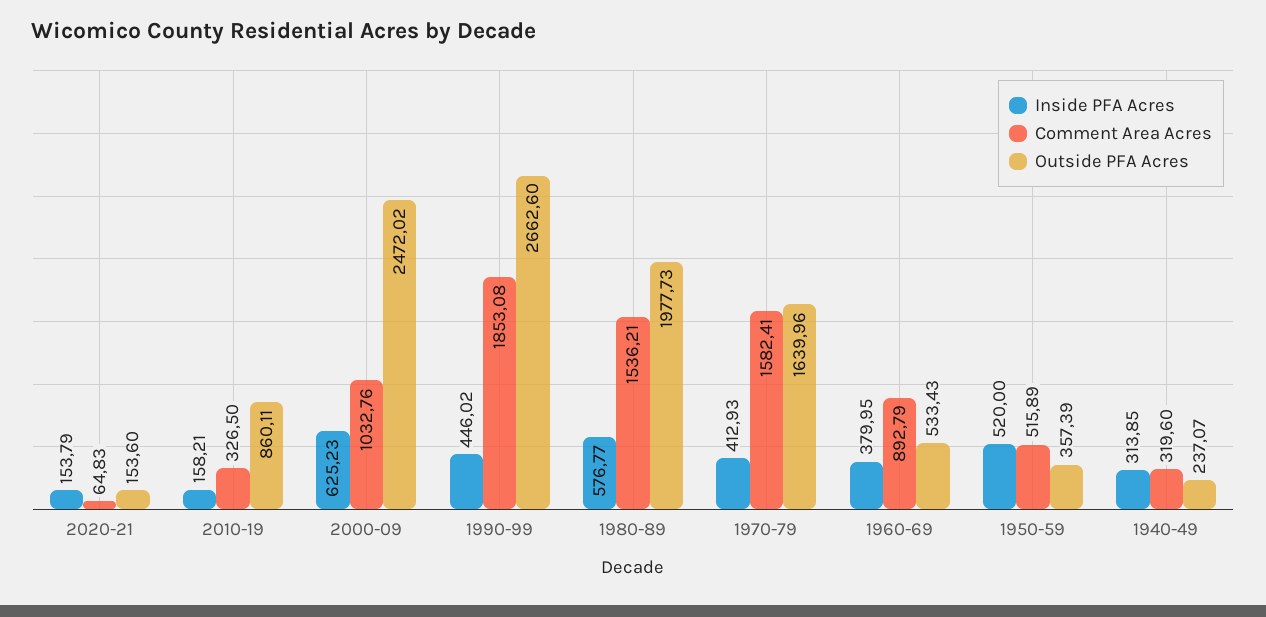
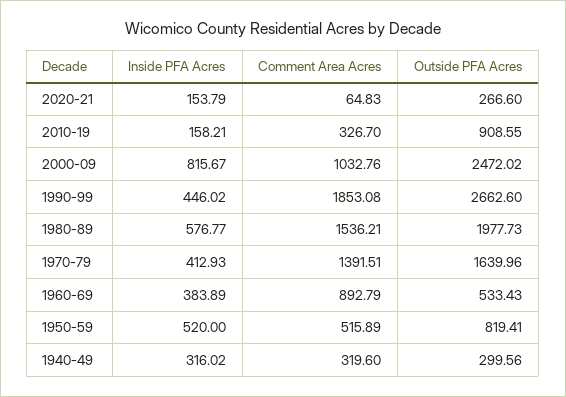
Outside PFA Acres, 2020-21: 153.6 -> 266.6
Comment Area Acres, 2010-19: 326.5 -> 326.7
Outside PFA Acres, 2010-19: 860.11 -> 908.55
Inside PFA Acres, 2000-09: 625.23 -> 815.67
Comment Area Acres, 1970-79: 1582.41 -> 1391.51
Inside PFA Acres, 1960-69: 379.95 -> 383.89
Outside PFA Acres, 1950-59: 357.39 -> 819.41
Inside PFA Acres, 1940-49: 313.85 -> 316.02
Outside PFA Acres, 1940-49: 237.07 -> 299.56

